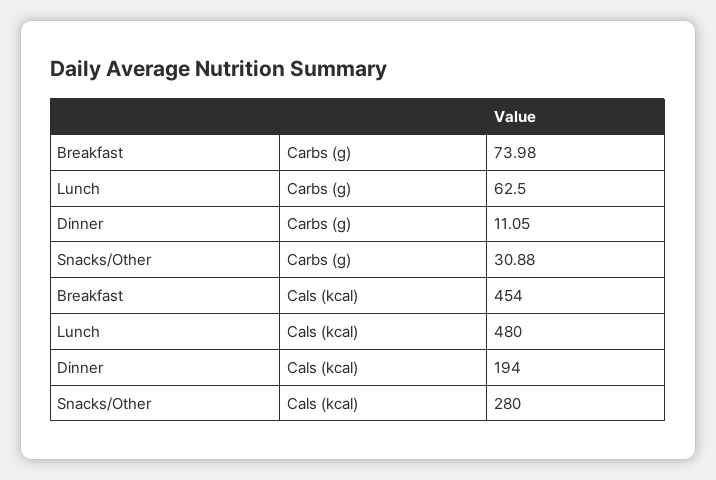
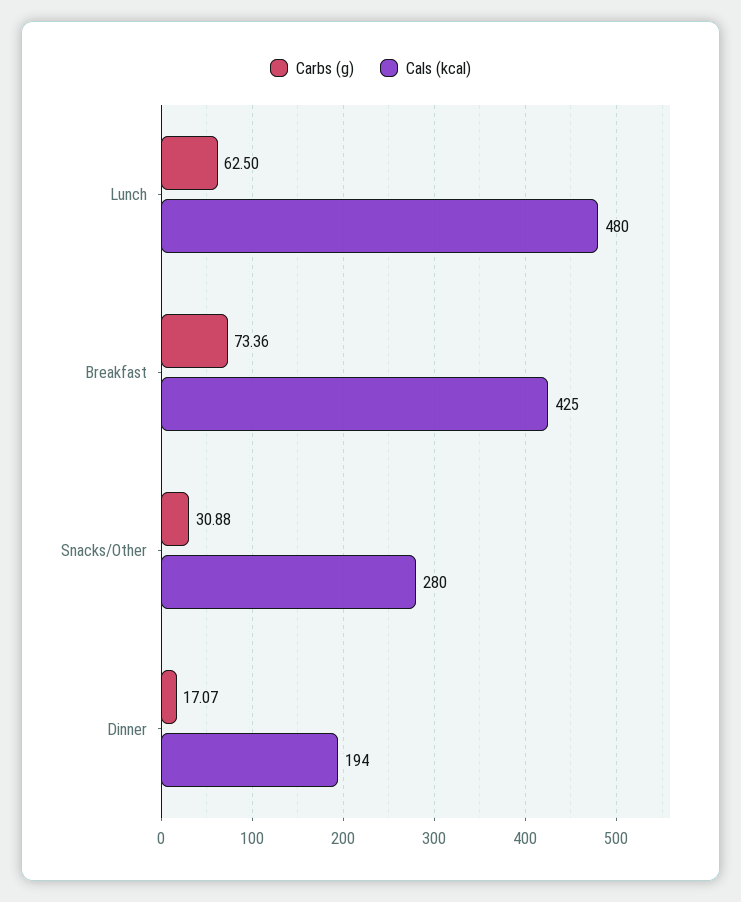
Carbs (g), Breakfast: 73.98 -> 73.36
Carbs (g), Dinner: 11.05 -> 17.07
Cals (kcal), Breakfast: 454 -> 425

